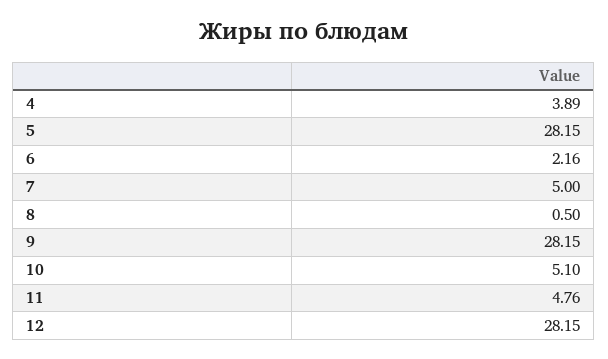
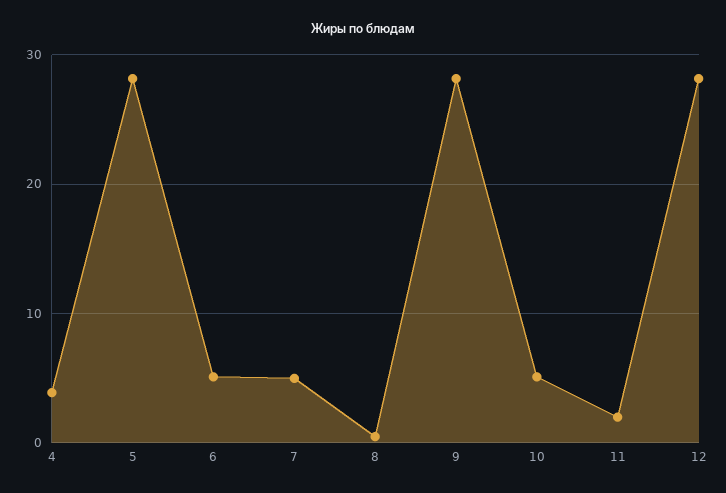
6: 2.16 -> 5
11: 4.76 -> 2

